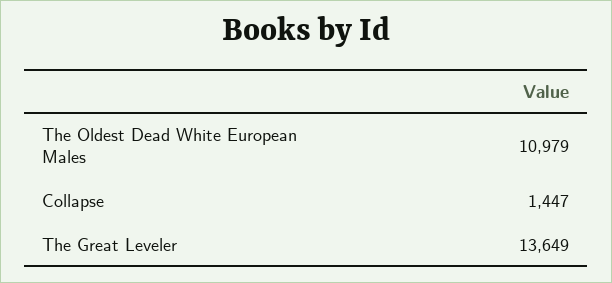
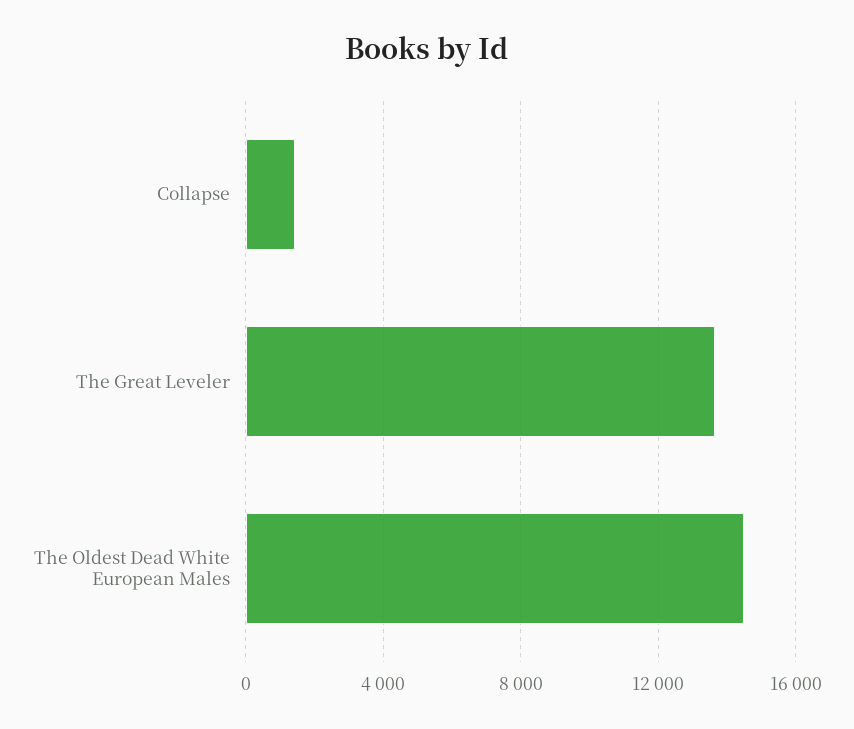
The Oldest Dead White European Males: 10979 -> 14500

